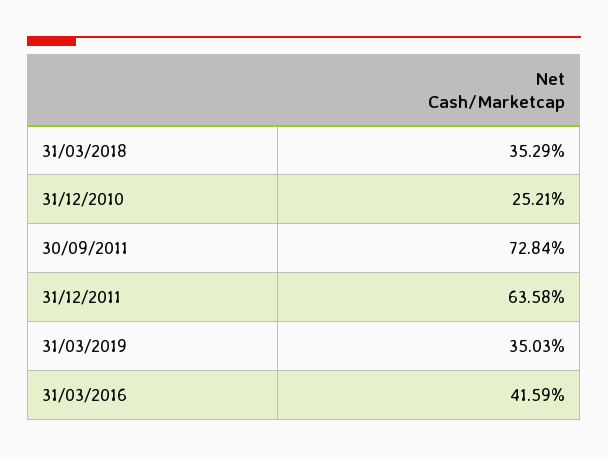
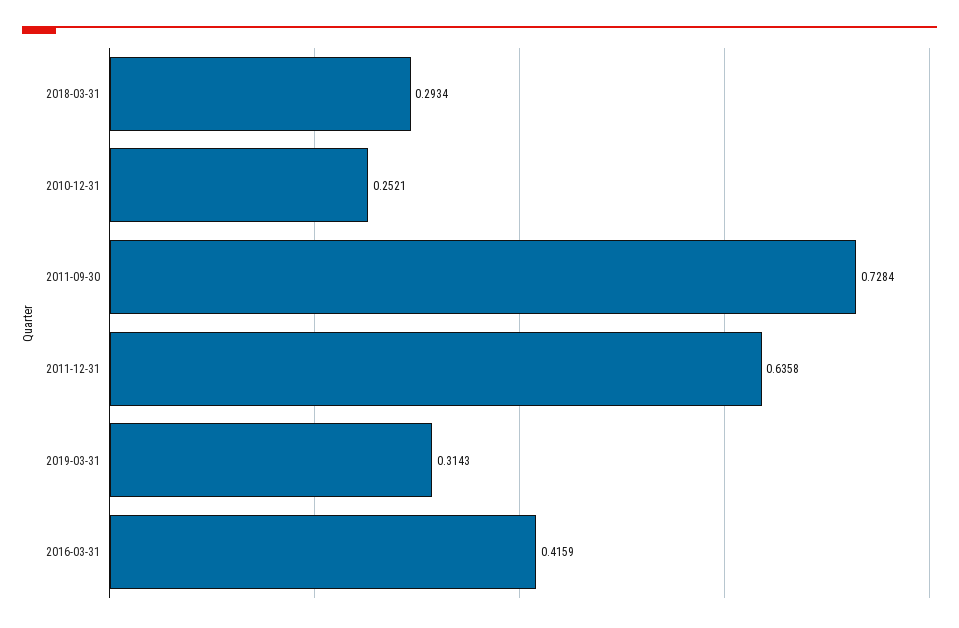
31/03/2018: 0.3529 -> 0.2934
31/03/2019: 0.3503 -> 0.3143

